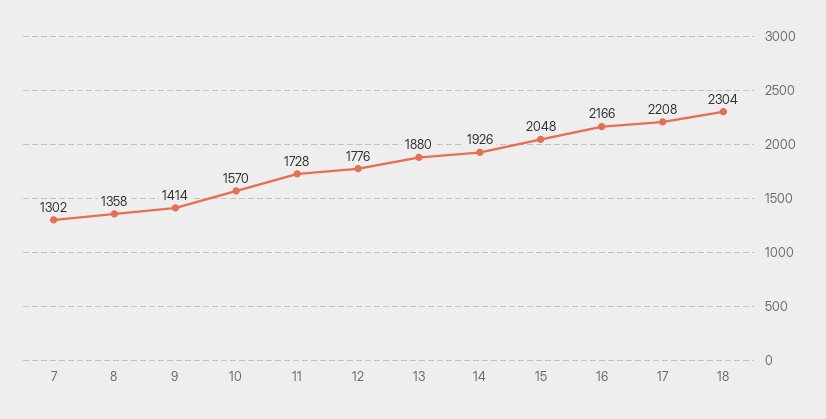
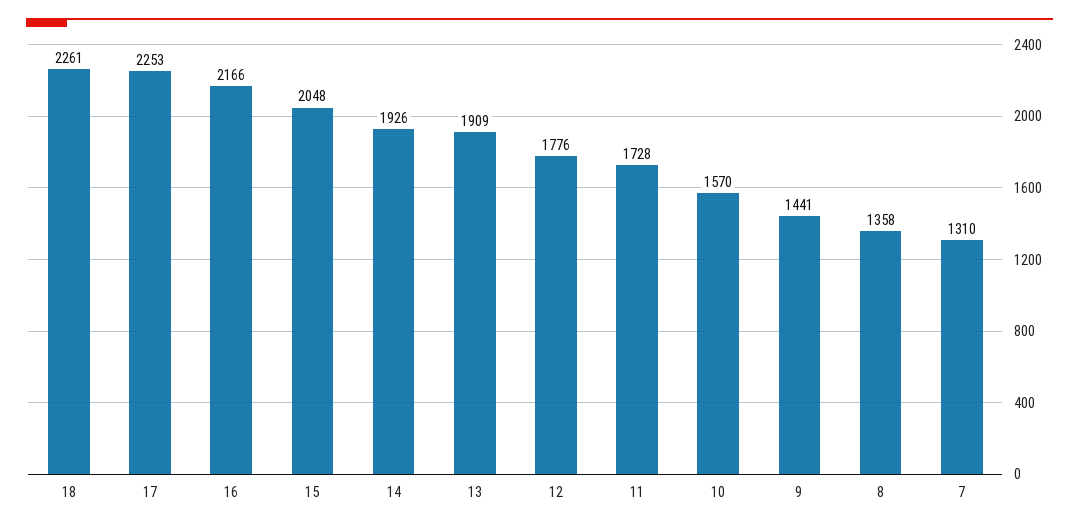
7: 1302 -> 1310
9: 1414 -> 1441
13: 1880 -> 1909
17: 2208 -> 2253
18: 2304 -> 2261

